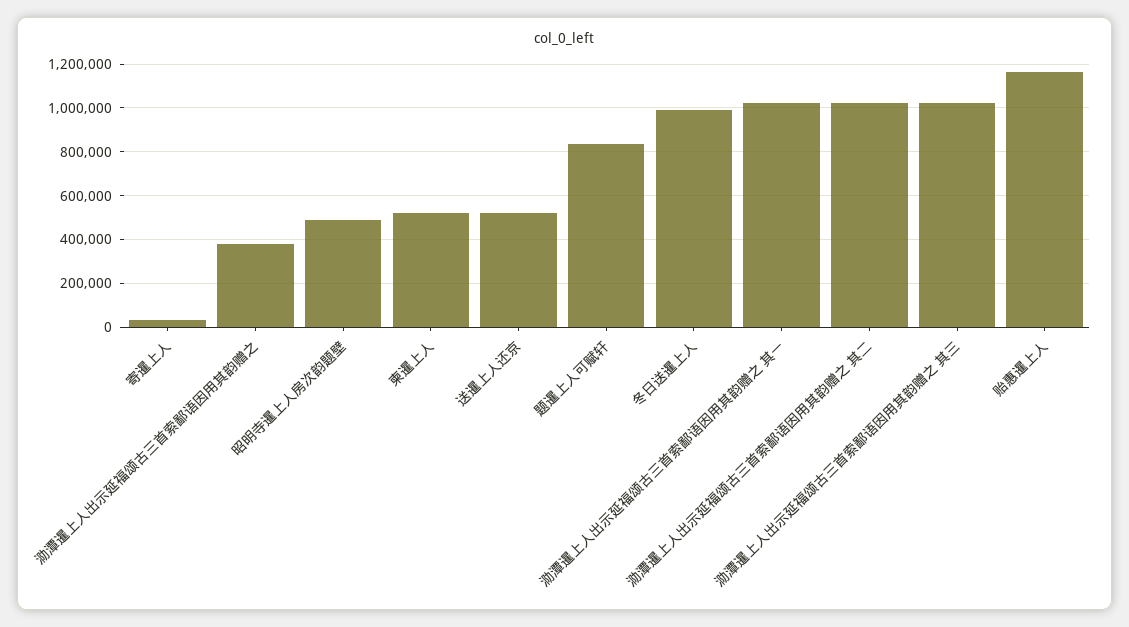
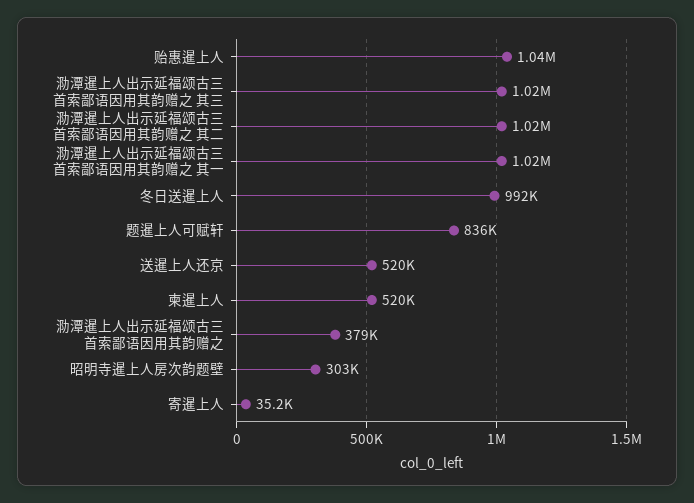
昭明寺暹上人房次韵题壁: 500000 -> 303000
贻惠暹上人: 1150000 -> 1040000

